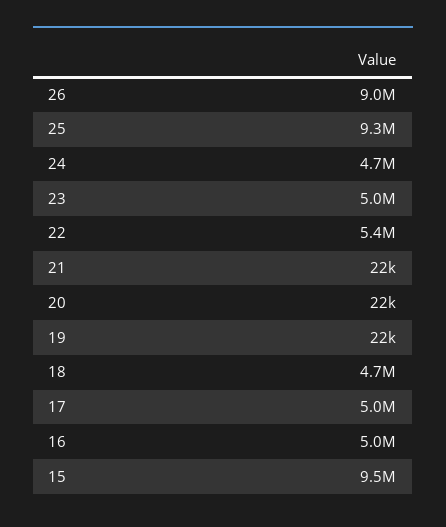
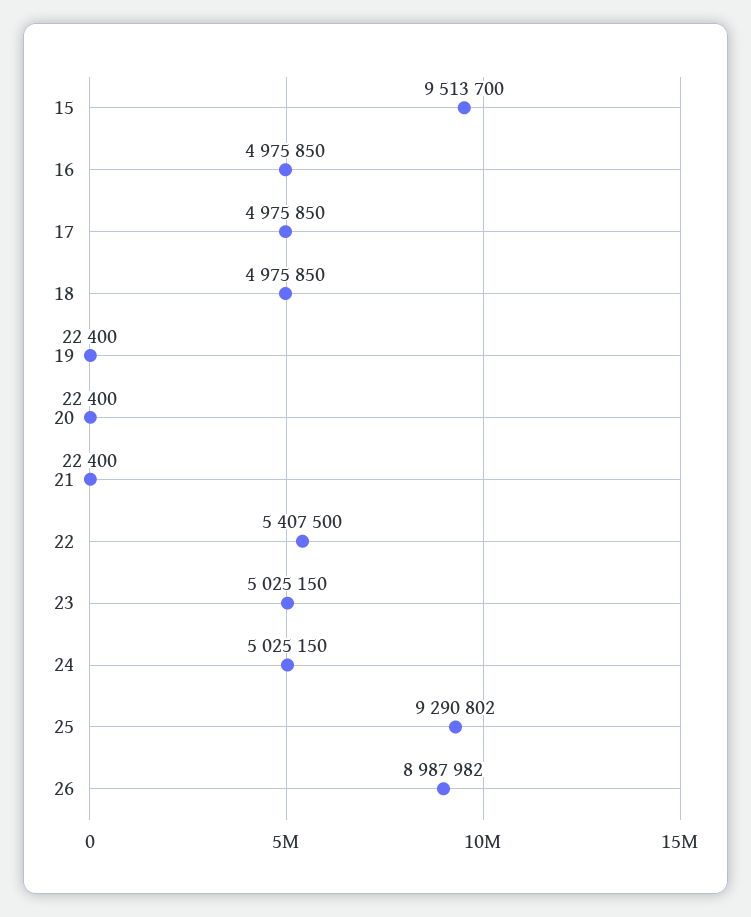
24: 4700000 -> 5025150
18: 4700000 -> 4975850

